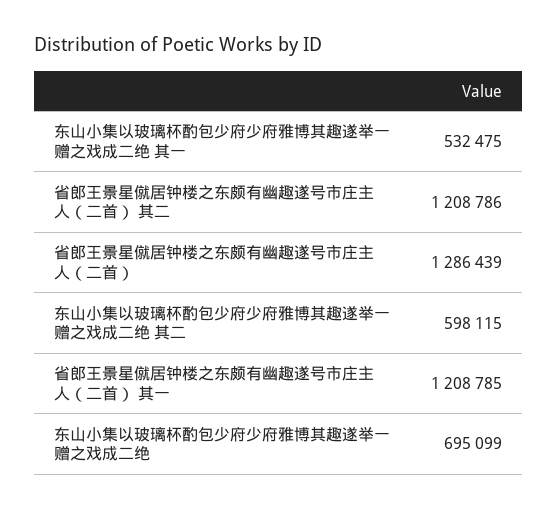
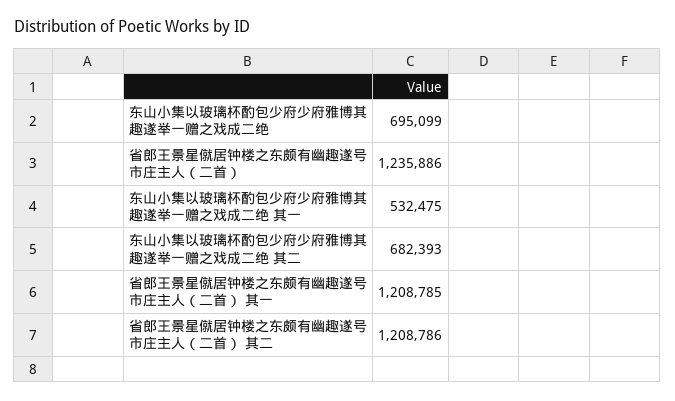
省郎王景星僦居钟楼之东颇有幽趣遂号市庄主人（二首）: 1286439 -> 1235886
东山小集以玻璃杯酌包少府少府雅博其趣遂举一赠之戏成二绝 其二: 598115 -> 682393

